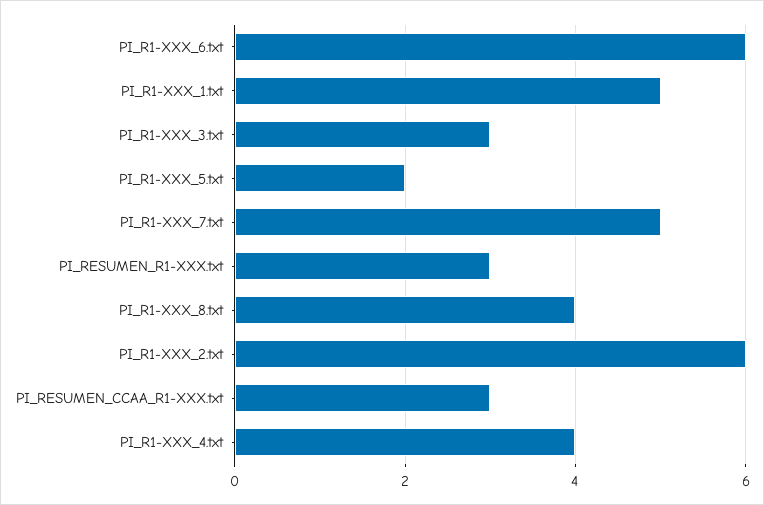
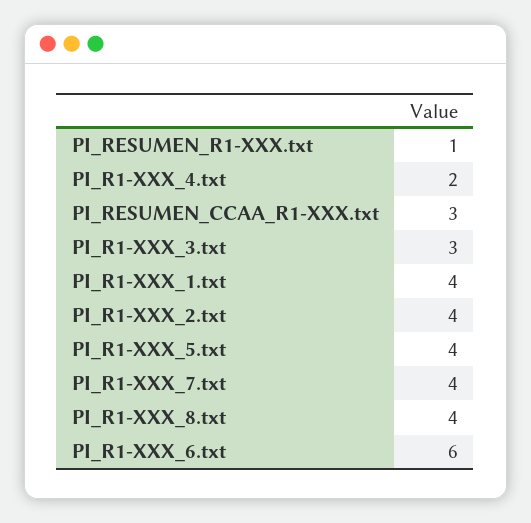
PI_R1-XXX_1.txt: 5 -> 4
PI_R1-XXX_5.txt: 2 -> 4
PI_R1-XXX_7.txt: 5 -> 4
PI_RESUMEN_R1-XXX.txt: 3 -> 1
PI_R1-XXX_2.txt: 6 -> 4
PI_R1-XXX_4.txt: 4 -> 2

